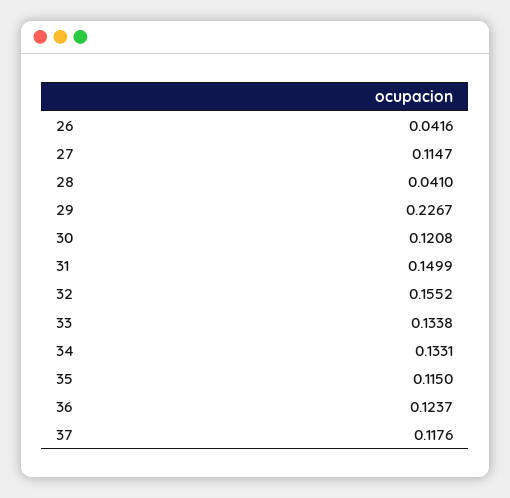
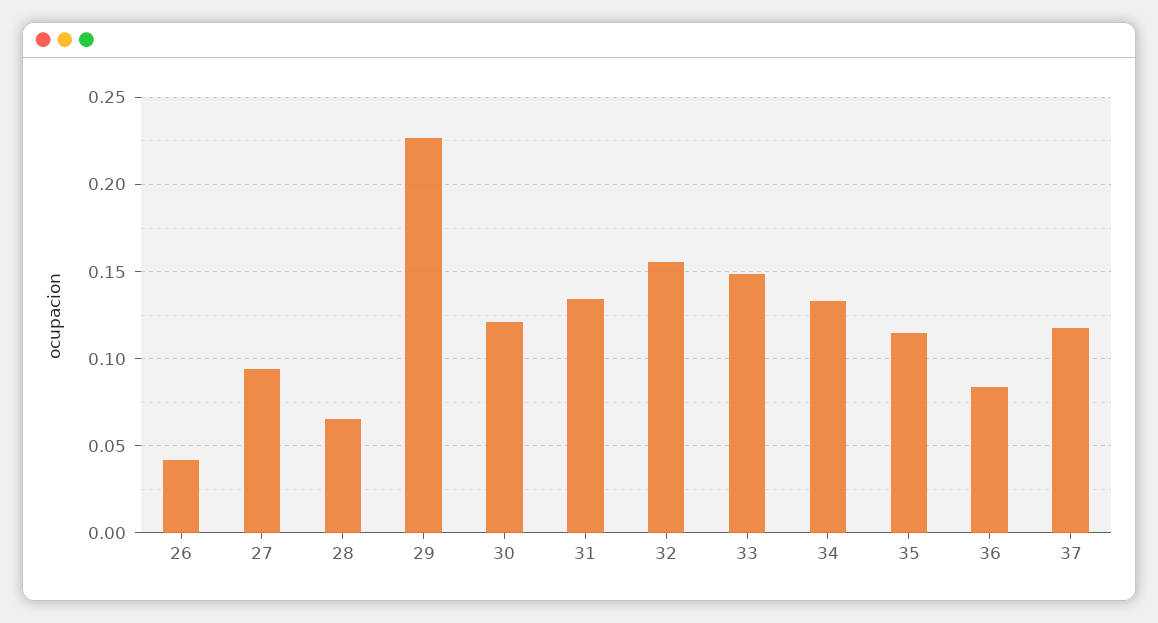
27: 0.1147 -> 0.095
28: 0.041 -> 0.065
31: 0.1499 -> 0.135
33: 0.1338 -> 0.15
36: 0.1237 -> 0.085

